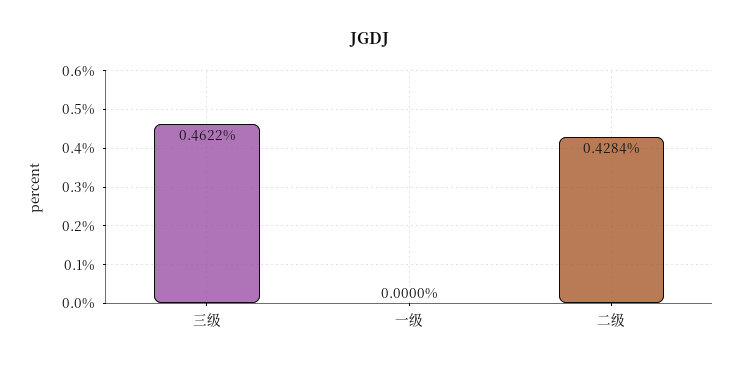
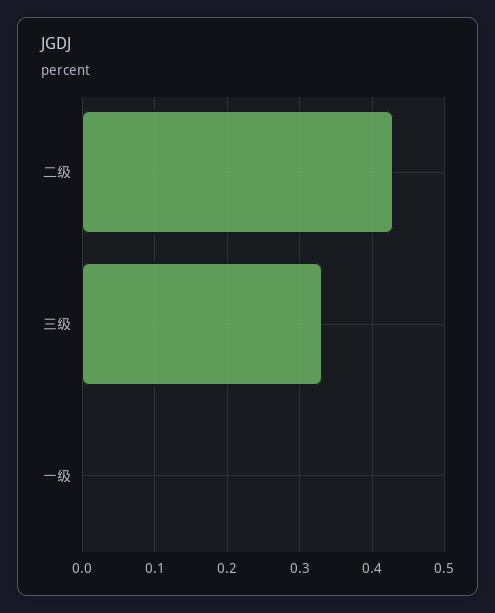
三级: 0.4622 -> 0.33

